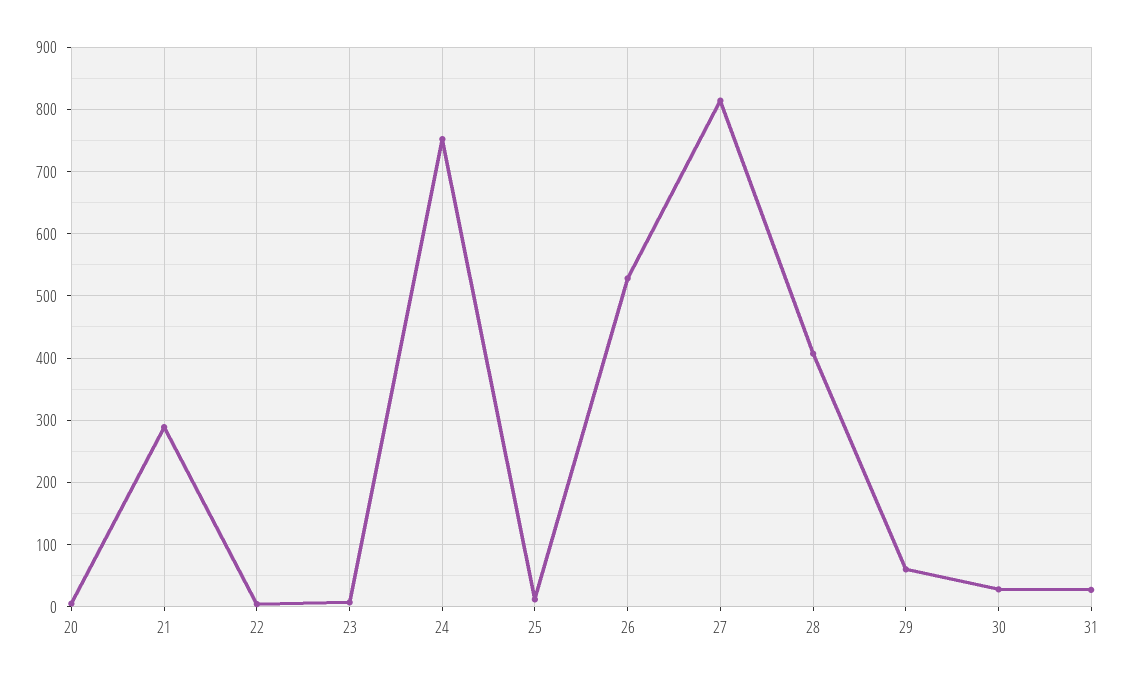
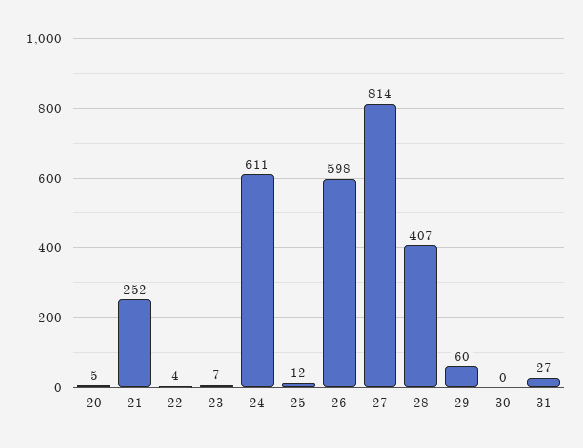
21: 290 -> 252
24: 750 -> 611
26: 530 -> 598
30: 30 -> 0

